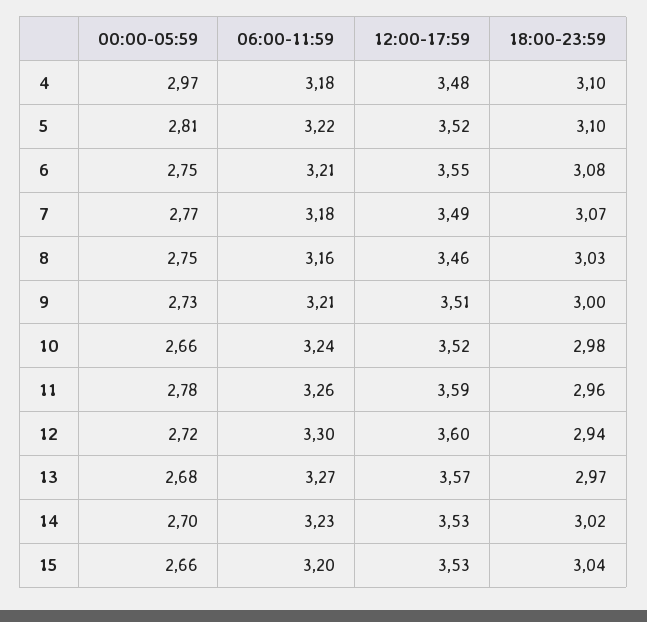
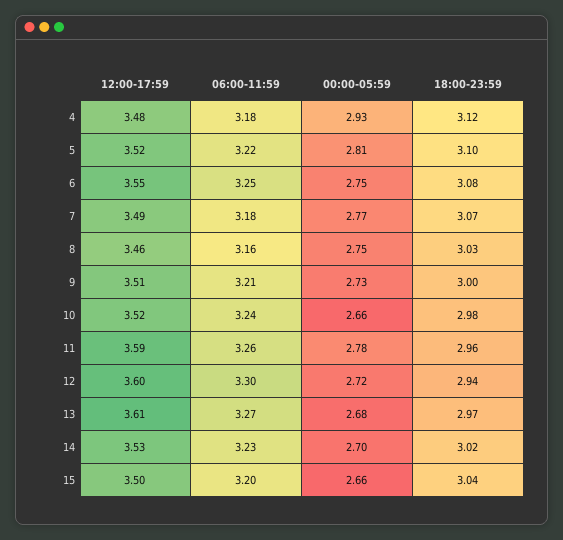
00:00-05:59, 4: 2.97 -> 2.93
18:00-23:59, 4: 3.1 -> 3.12
06:00-11:59, 6: 3.21 -> 3.25
12:00-17:59, 13: 3.57 -> 3.61
12:00-17:59, 15: 3.53 -> 3.5

